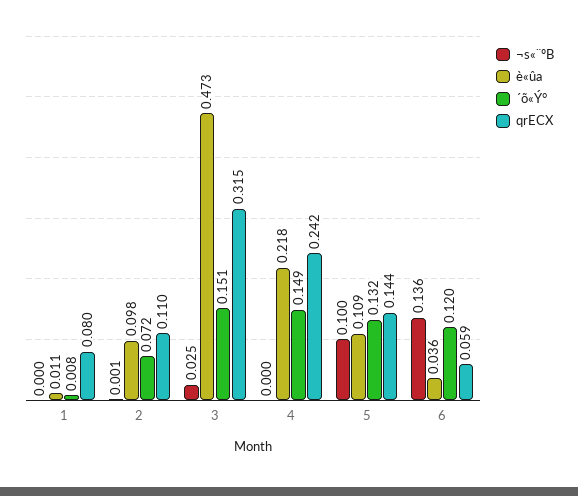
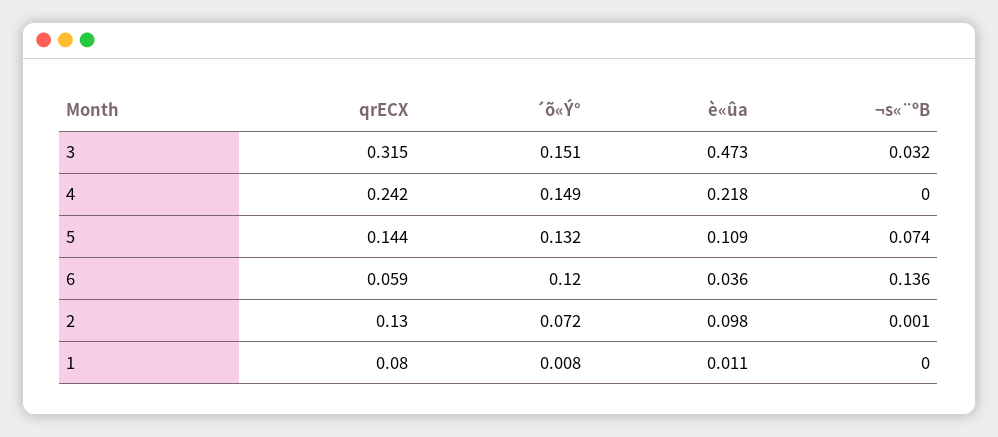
qrECX, 2: 0.11 -> 0.13
¬s«¨ºB, 3: 0.025 -> 0.032
¬s«¨ºB, 5: 0.1 -> 0.074

